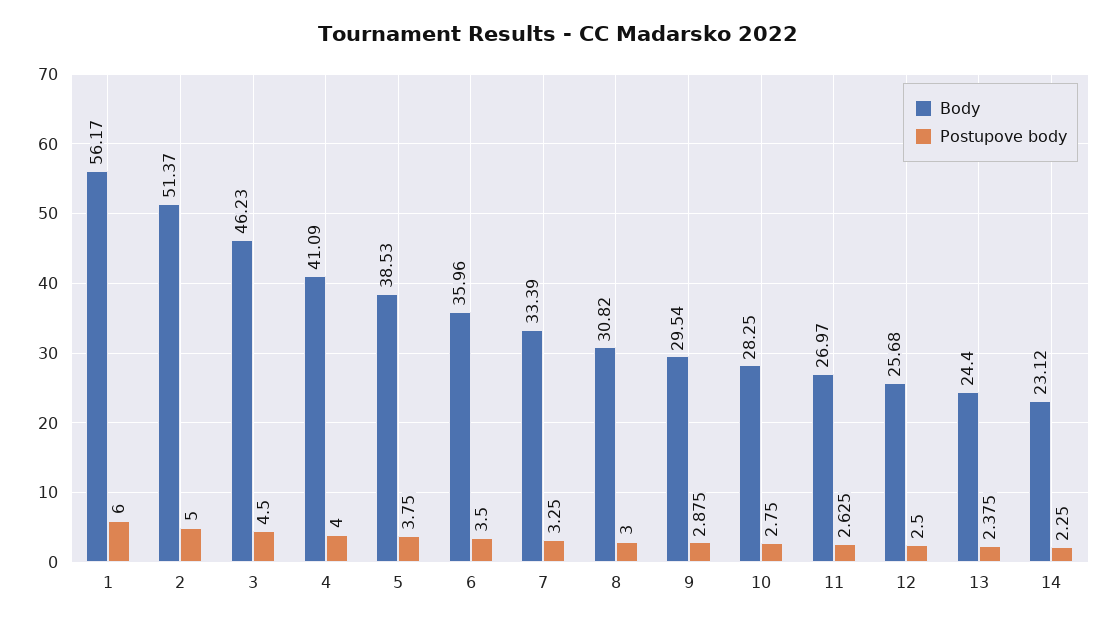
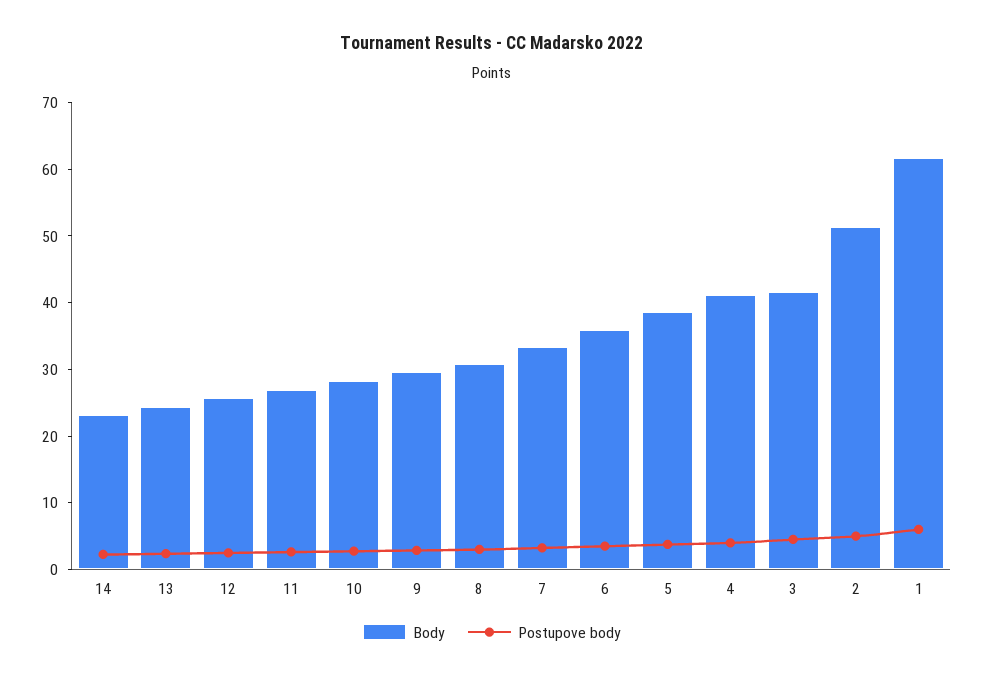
Body, 1: 56.17 -> 62
Body, 3: 46.23 -> 42

